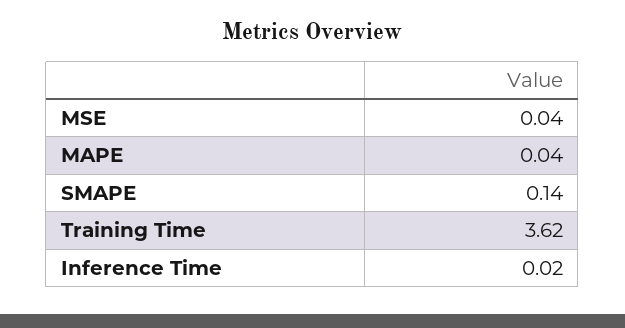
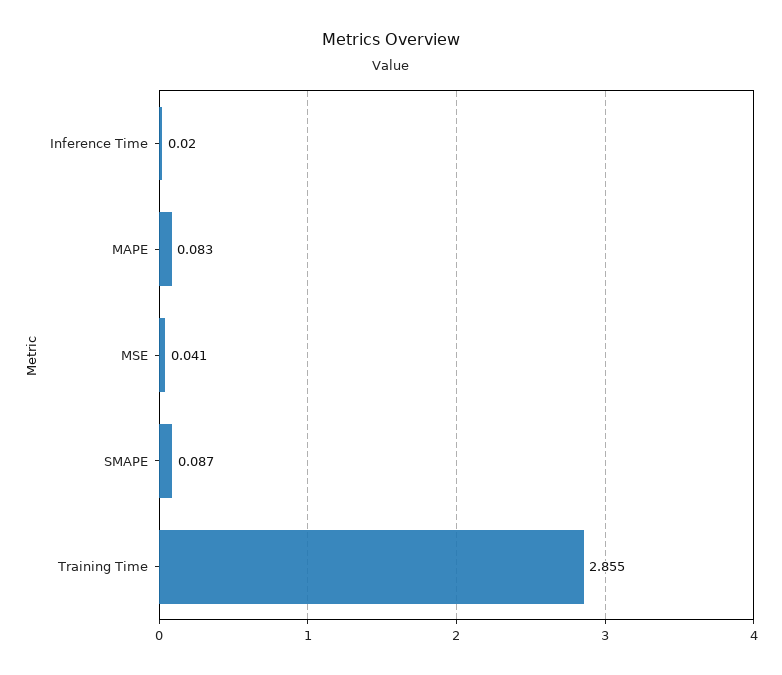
MAPE: 0.04 -> 0.083
SMAPE: 0.14 -> 0.087
Training Time: 3.62 -> 2.855

